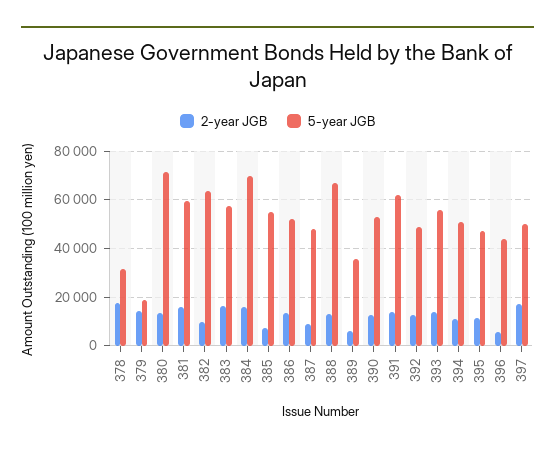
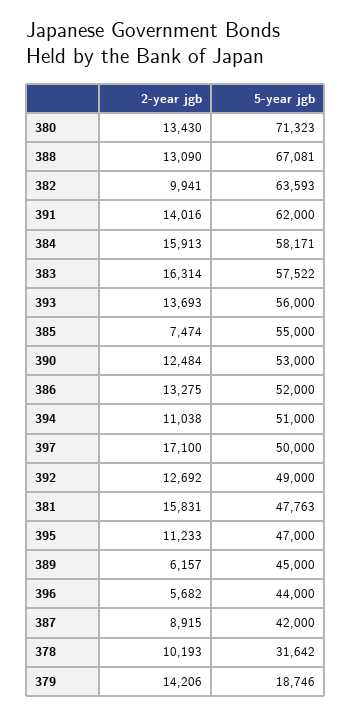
2-year JGB, 378: 17500 -> 10193
5-year JGB, 381: 60000 -> 47763
5-year JGB, 384: 70000 -> 58171
5-year JGB, 387: 47500 -> 42000
5-year JGB, 389: 35000 -> 45000

